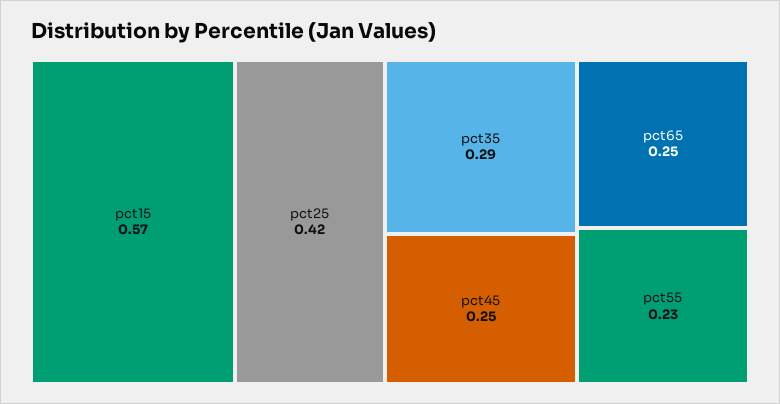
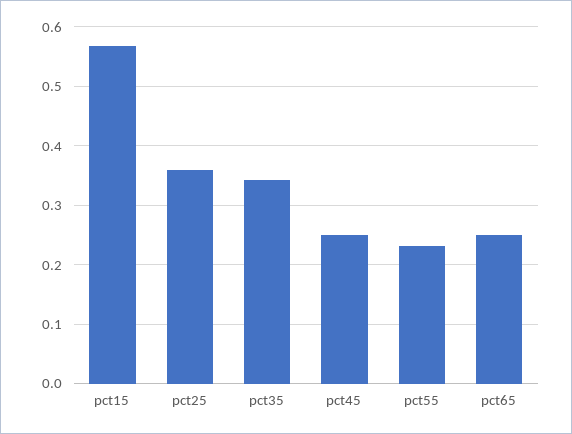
pct25: 0.42 -> 0.36
pct35: 0.29 -> 0.34

